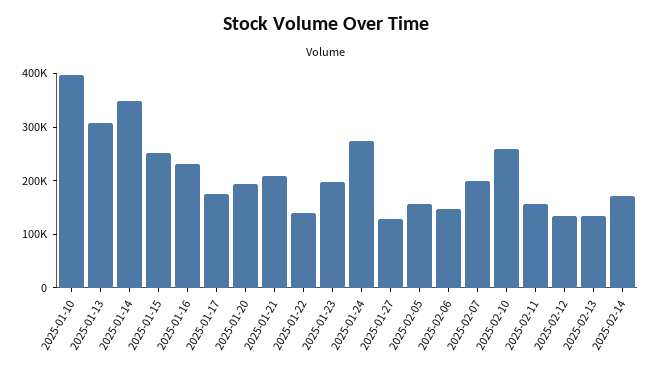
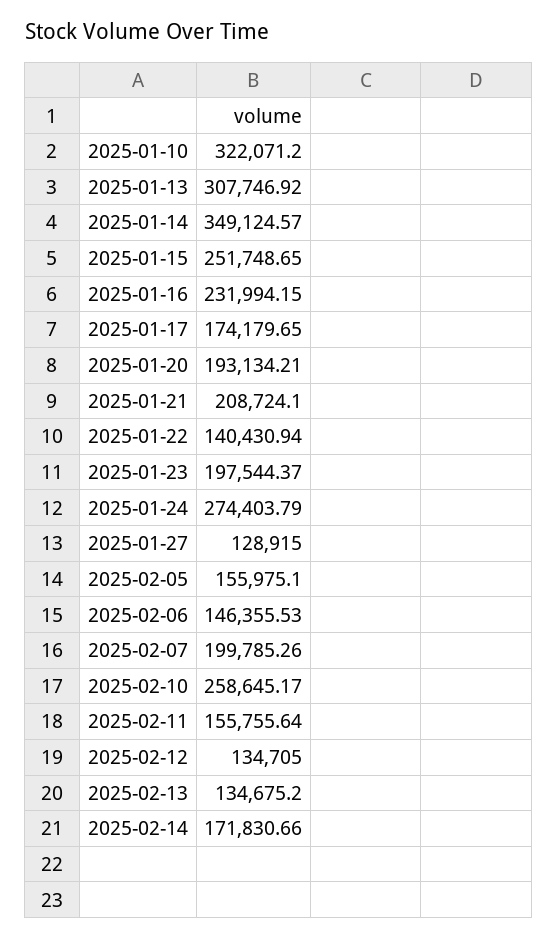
2025-01-10: 400000 -> 322071.2

